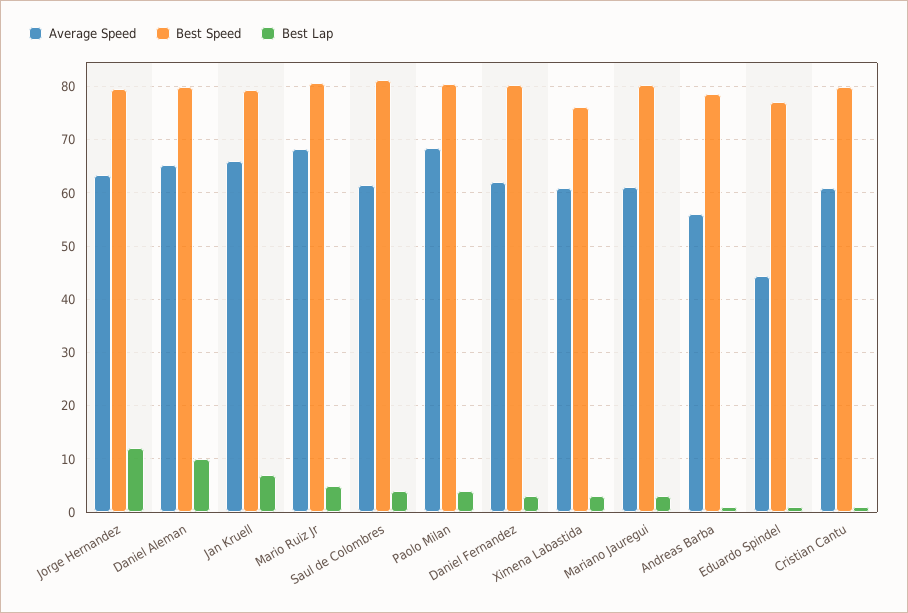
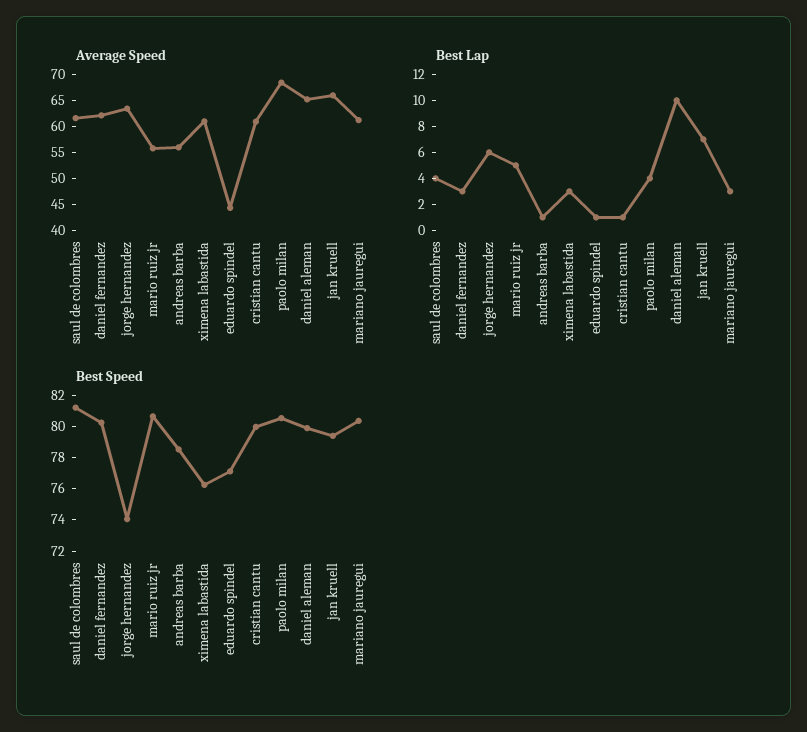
Best Speed, Jorge Hernandez: 80 -> 74
Best Lap, Jorge Hernandez: 12 -> 6
Average Speed, Mario Ruiz Jr: 68 -> 55

